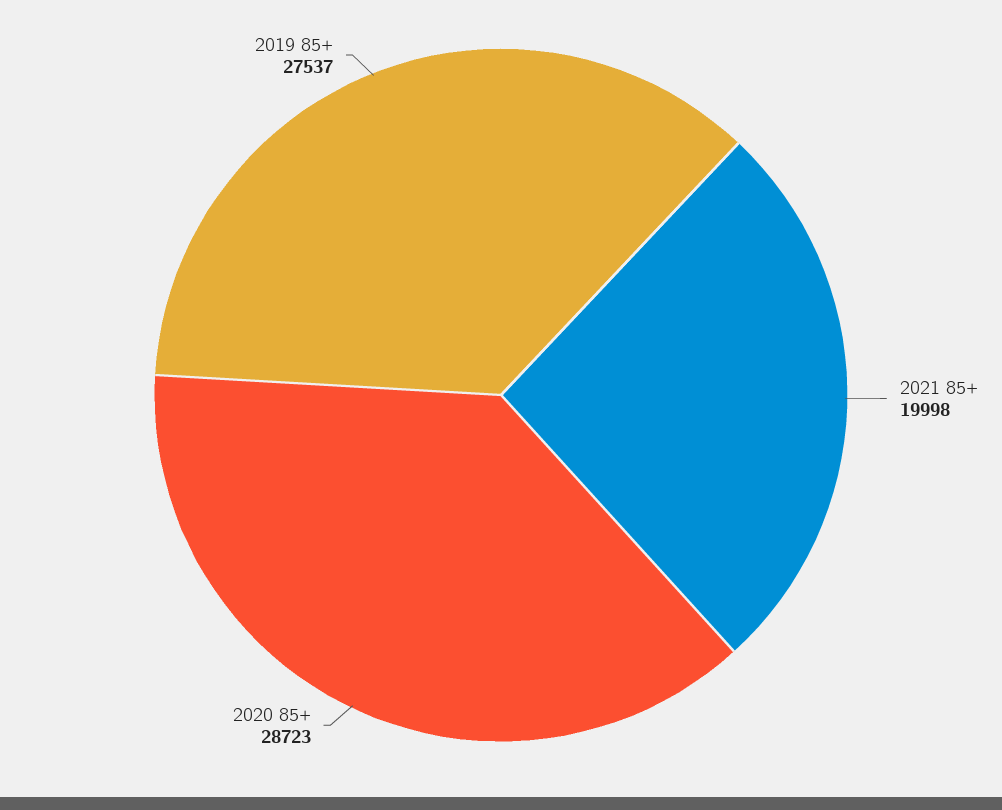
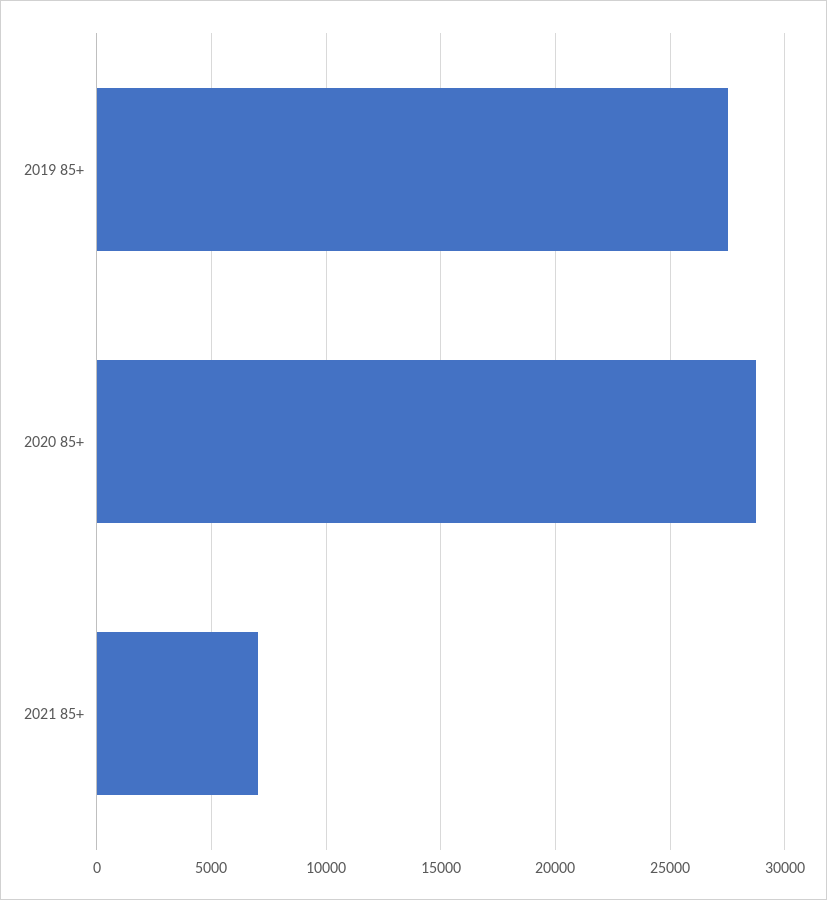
2021 85+: 19998 -> 7000

